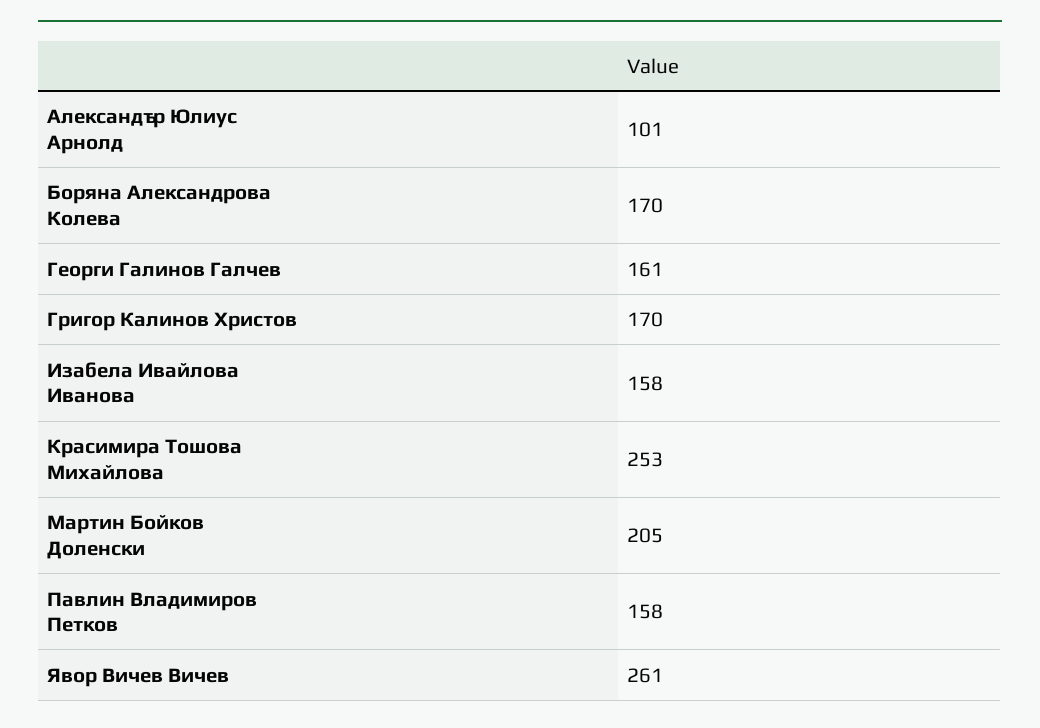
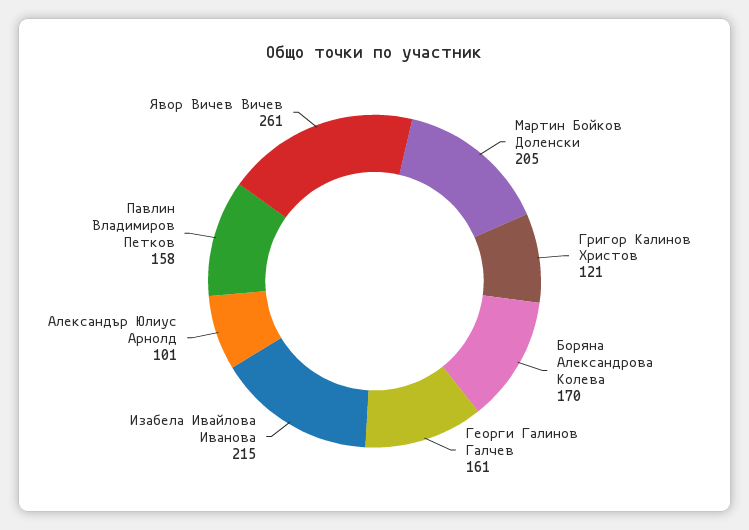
Григор Калинов Христов: 170 -> 121
Изабела Ивайлова Иванова: 158 -> 215
Красимира Тошова Михайлова: 253 -> none

